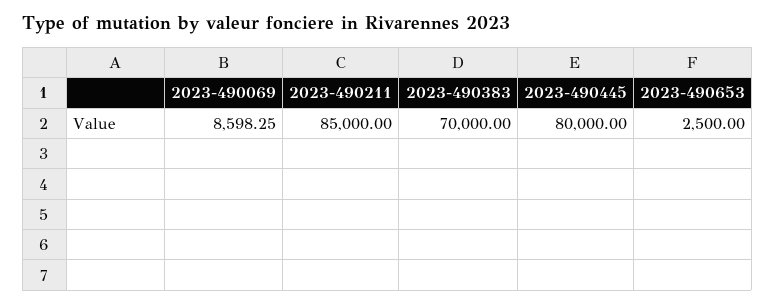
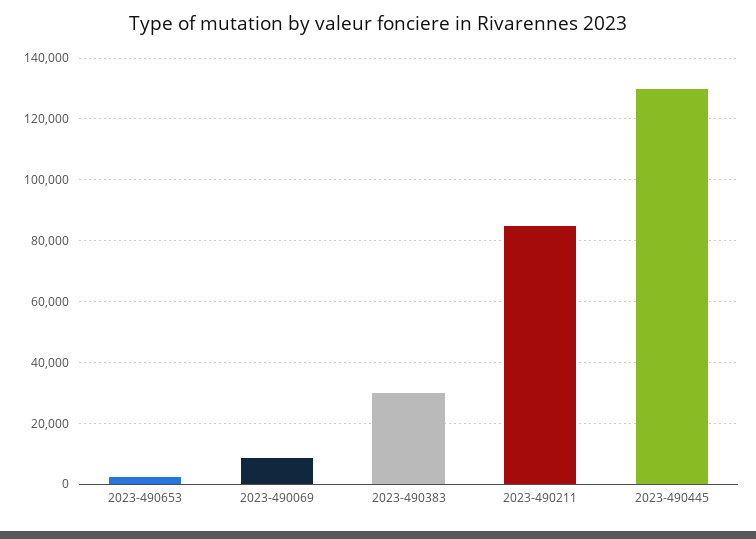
2023-490383: 70000 -> 30000
2023-490445: 80000 -> 130000

